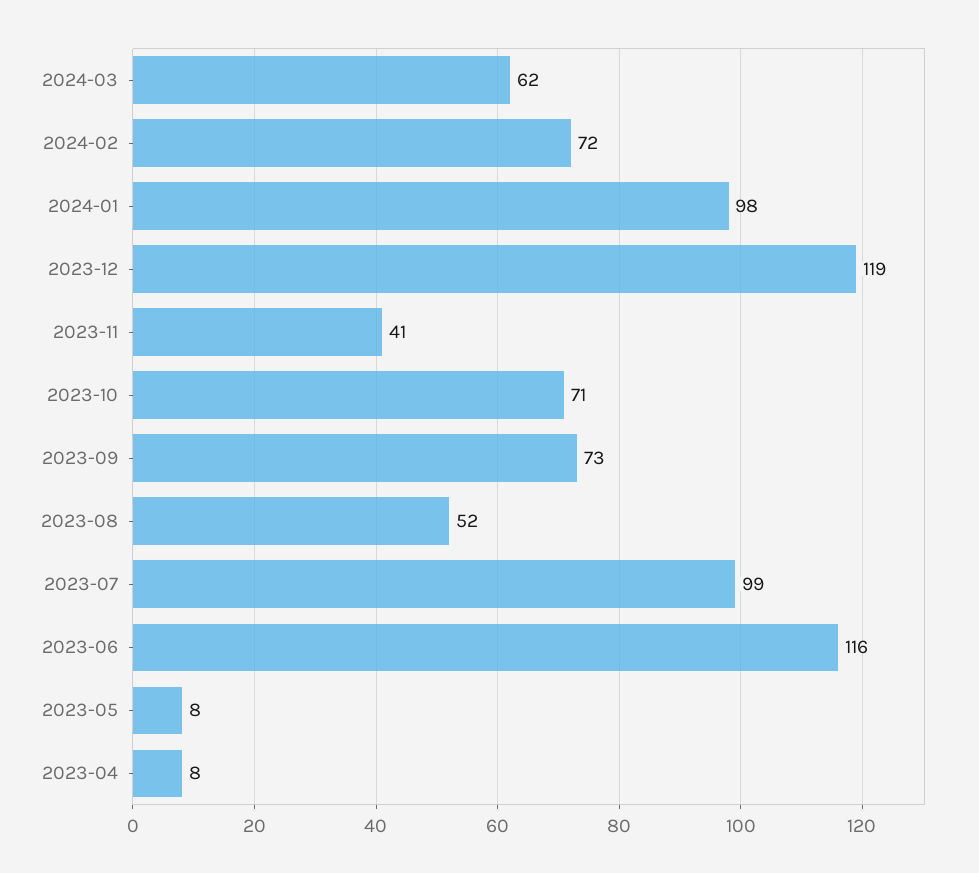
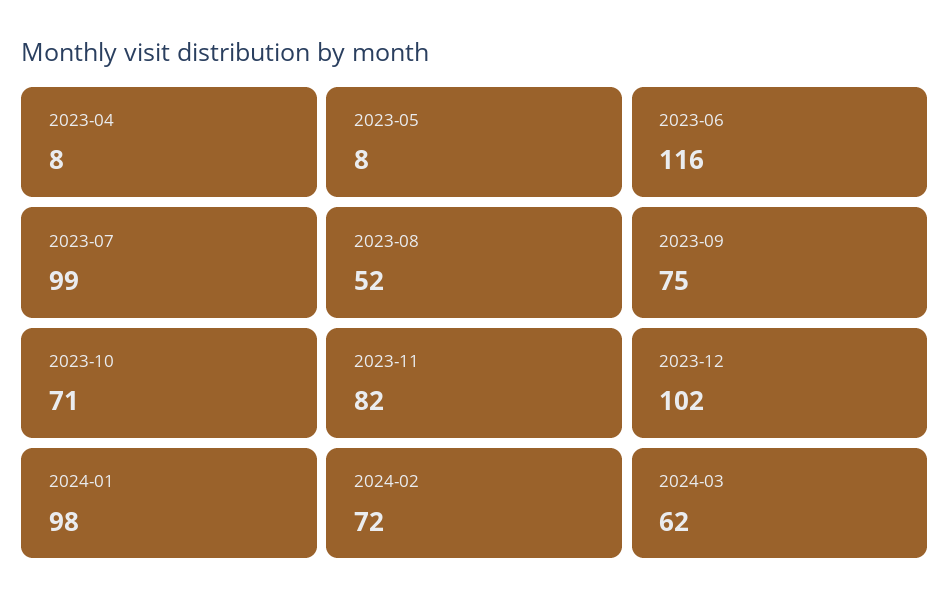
2023-12: 119 -> 102
2023-11: 41 -> 82
2023-09: 73 -> 75

